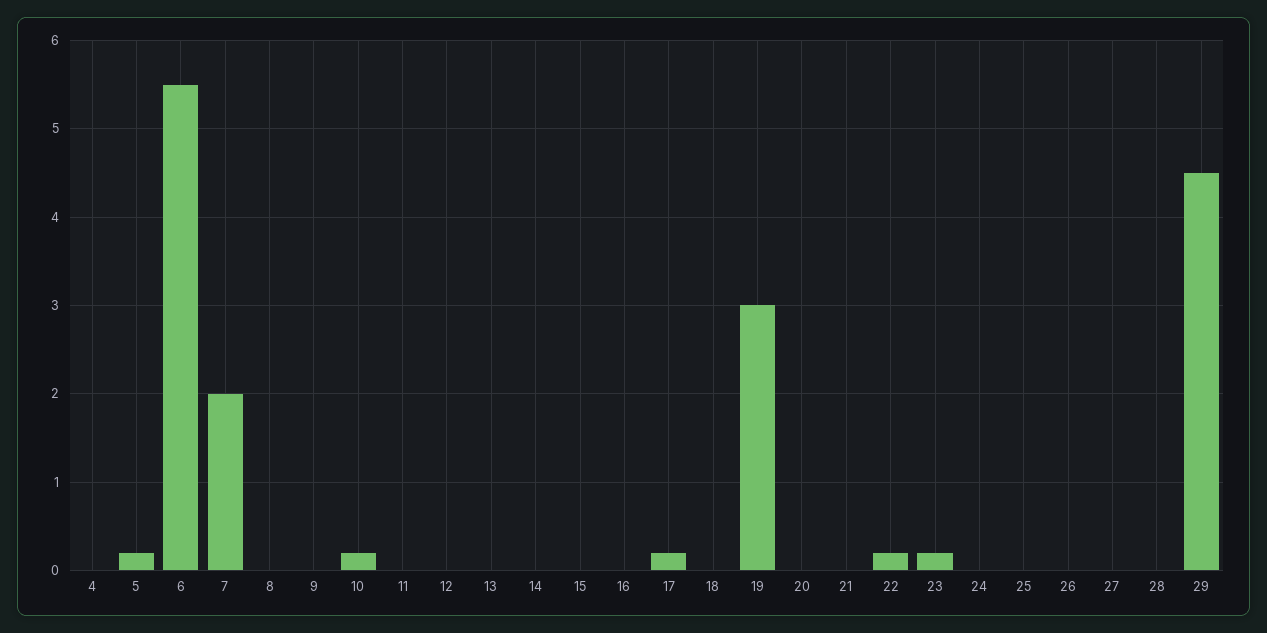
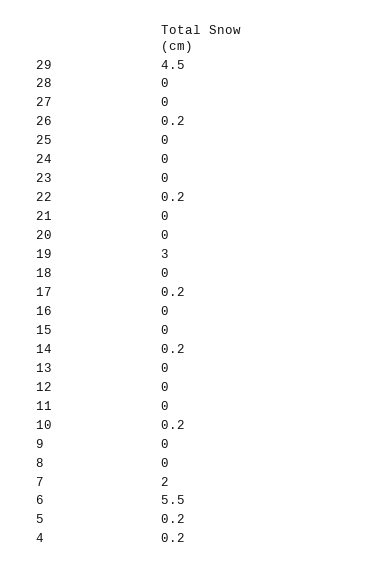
4: 0 -> 0.2
14: 0 -> 0.2
23: 0.2 -> 0
26: 0 -> 0.2

